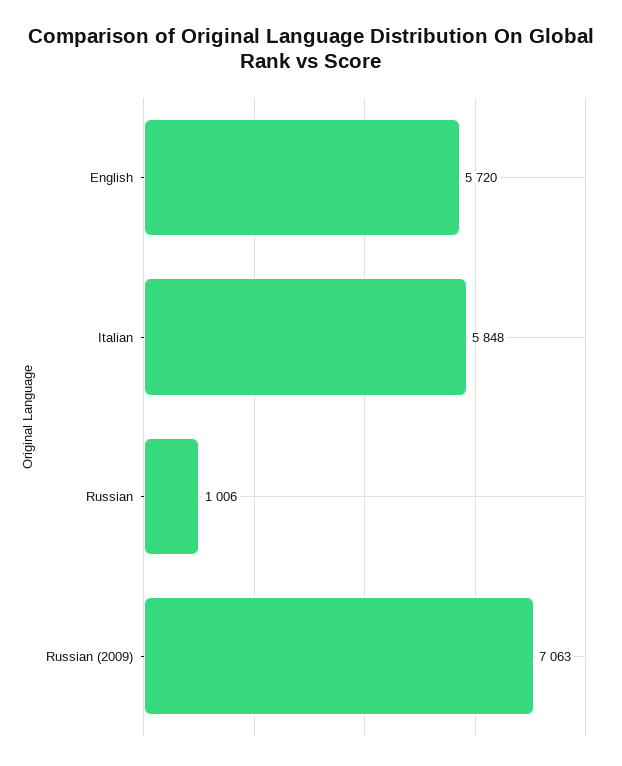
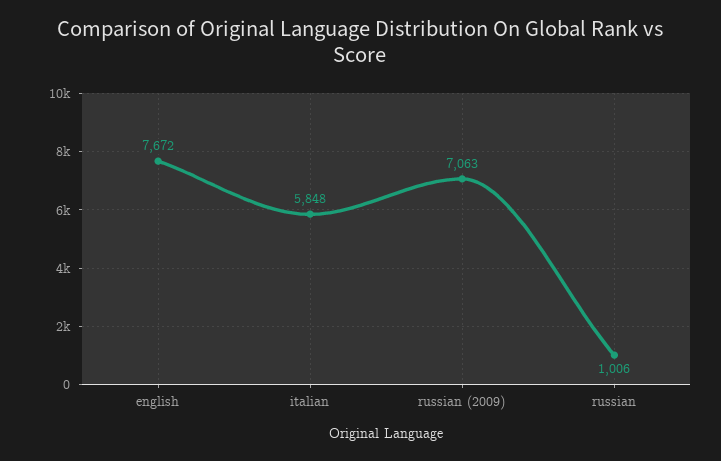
English: 5720 -> 7672

